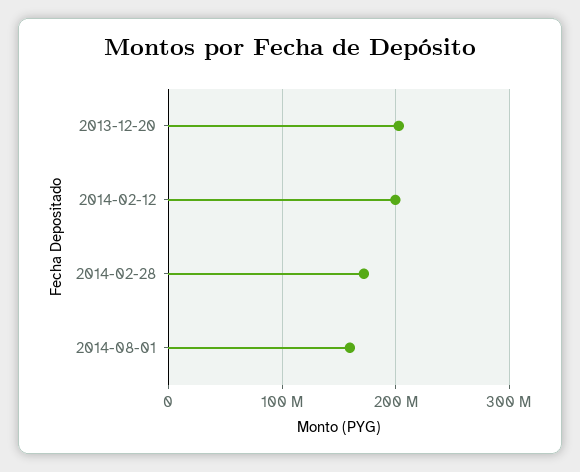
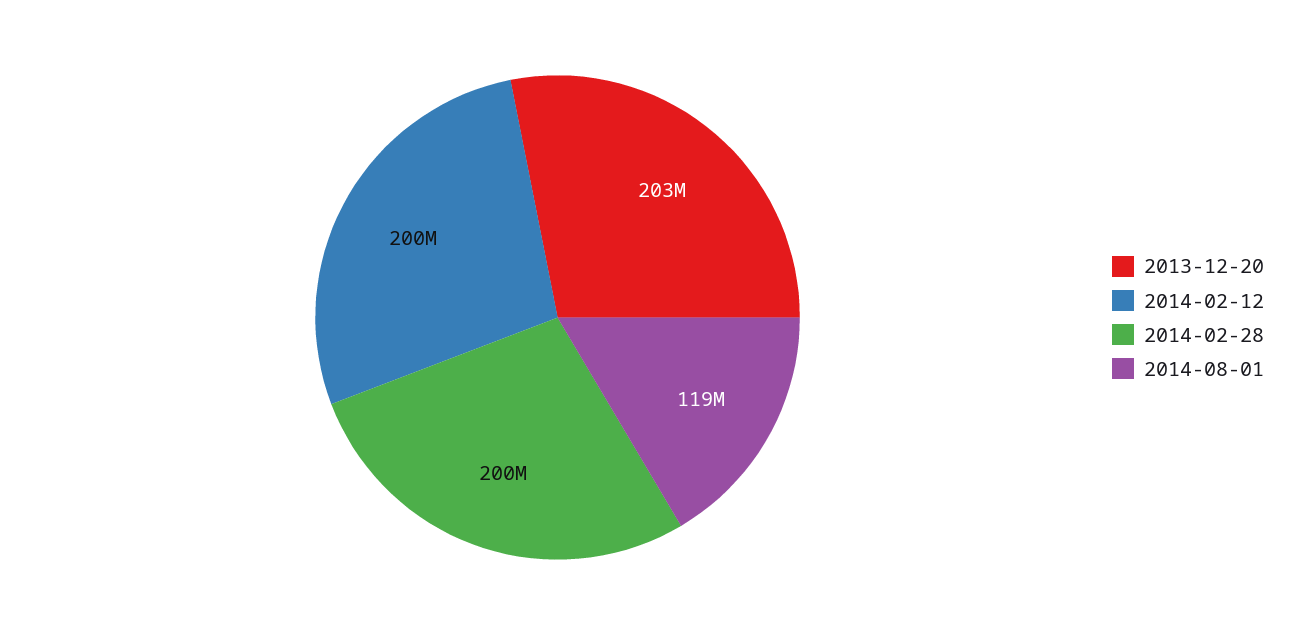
2014-02-28: 170000000 -> 200000000
2014-08-01: 160000000 -> 119000000

